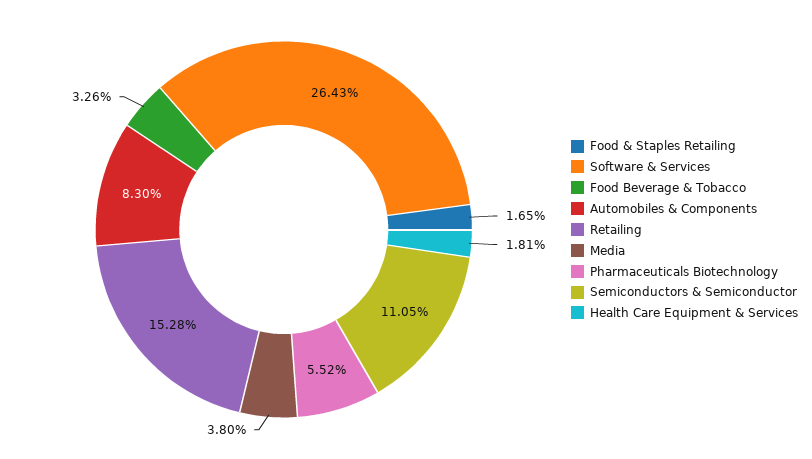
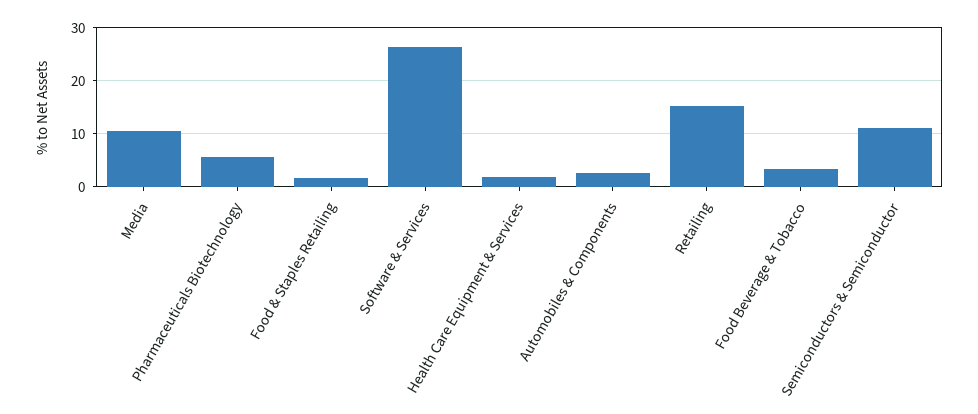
Automobiles & Components: 8.3 -> 2
Media: 3.8 -> 10

